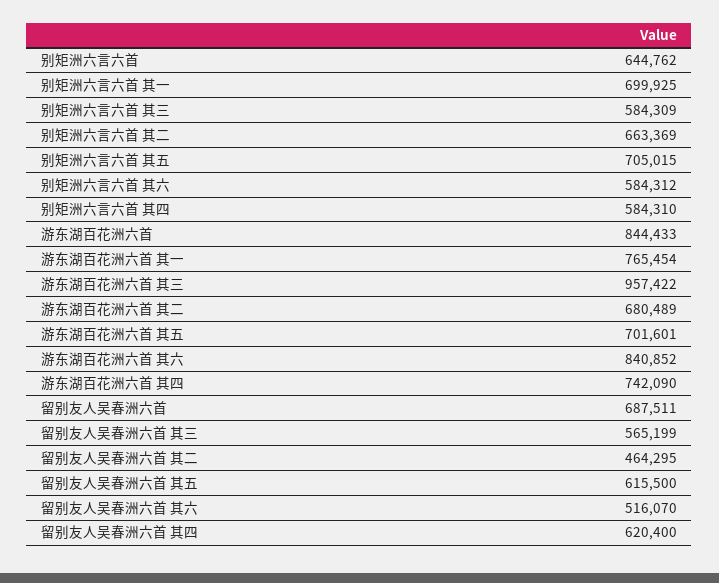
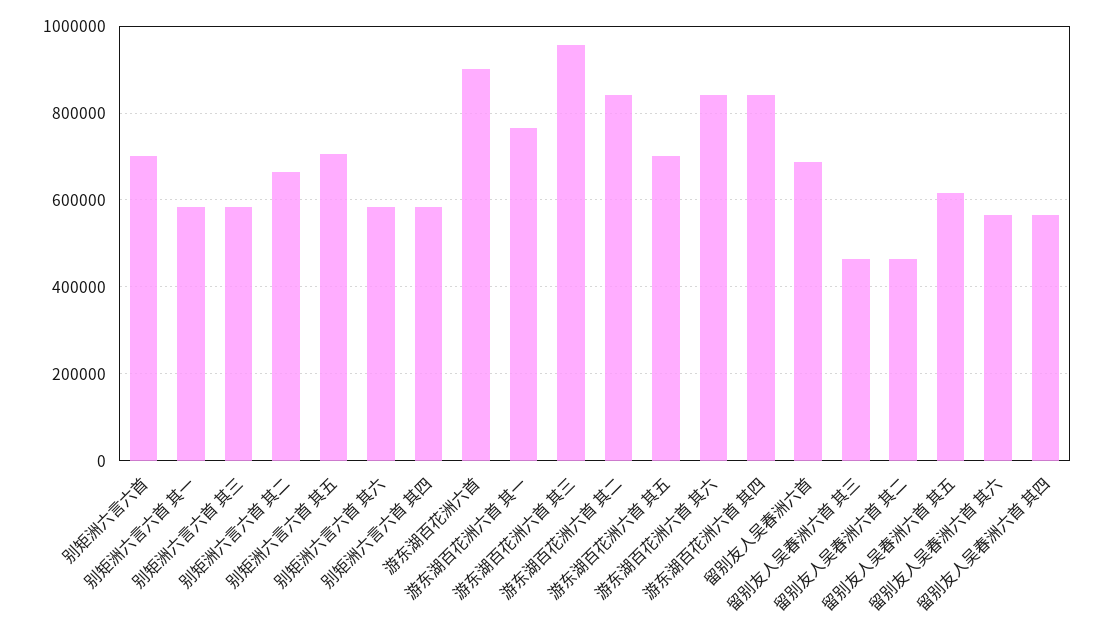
别矩洲六言六首: 644762 -> 700000
别矩洲六言六首 其一: 699925 -> 580000
游东湖百花洲六首: 844433 -> 900000
游东湖百花洲六首 其二: 680489 -> 840000
游东湖百花洲六首 其四: 742090 -> 840000
留别友人吴春洲六首 其三: 565199 -> 460000
留别友人吴春洲六首 其六: 516070 -> 560000
留别友人吴春洲六首 其四: 620400 -> 560000

